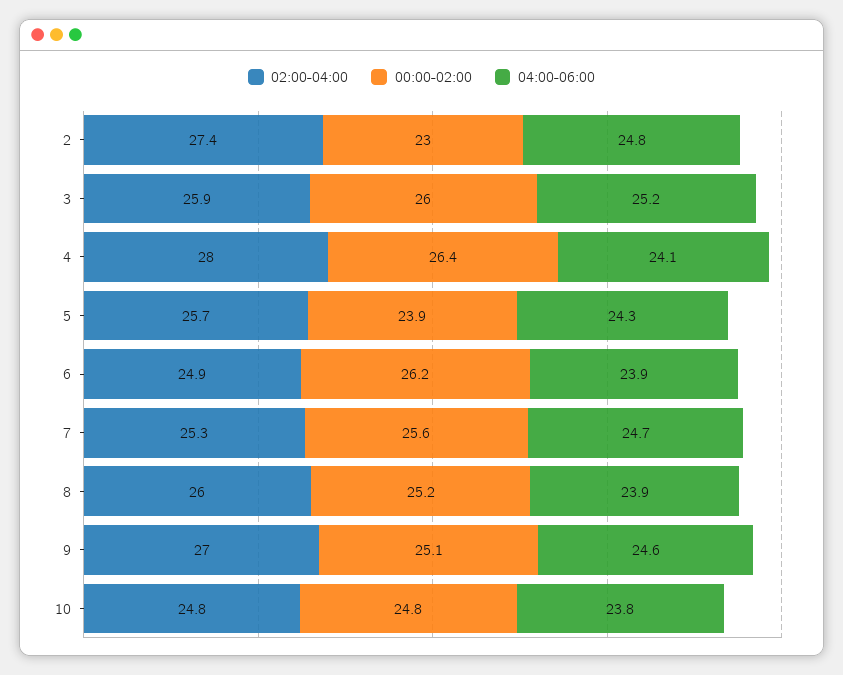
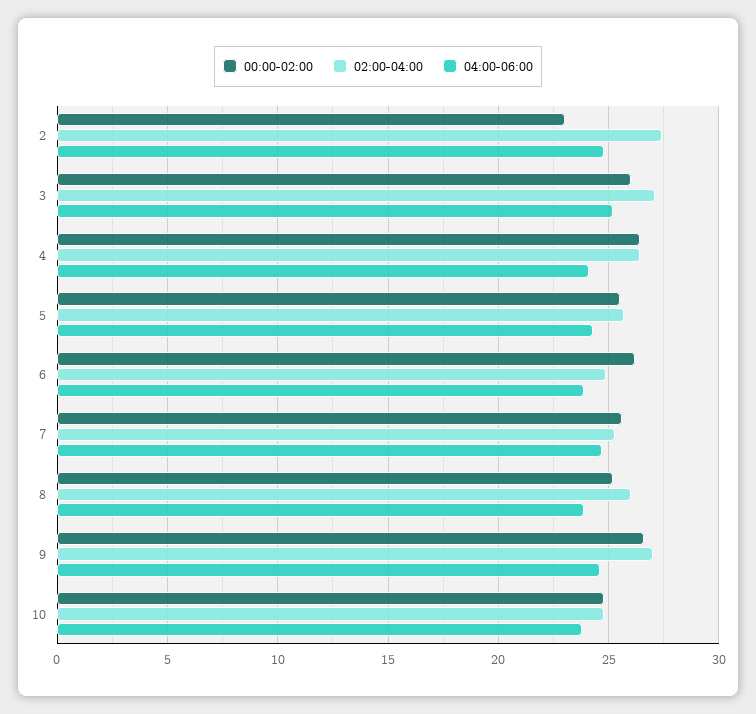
02:00-04:00, 3: 25.9 -> 27
02:00-04:00, 4: 28 -> 26.5
00:00-02:00, 5: 23.9 -> 25.5
00:00-02:00, 9: 25.1 -> 26.5

